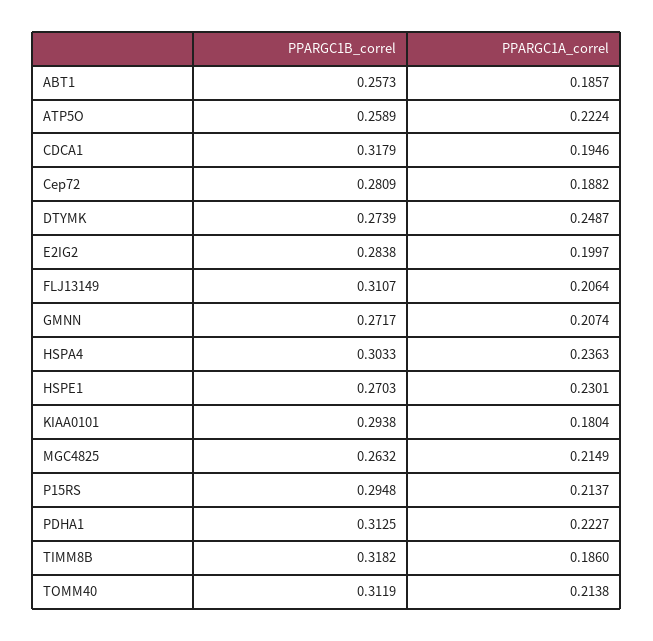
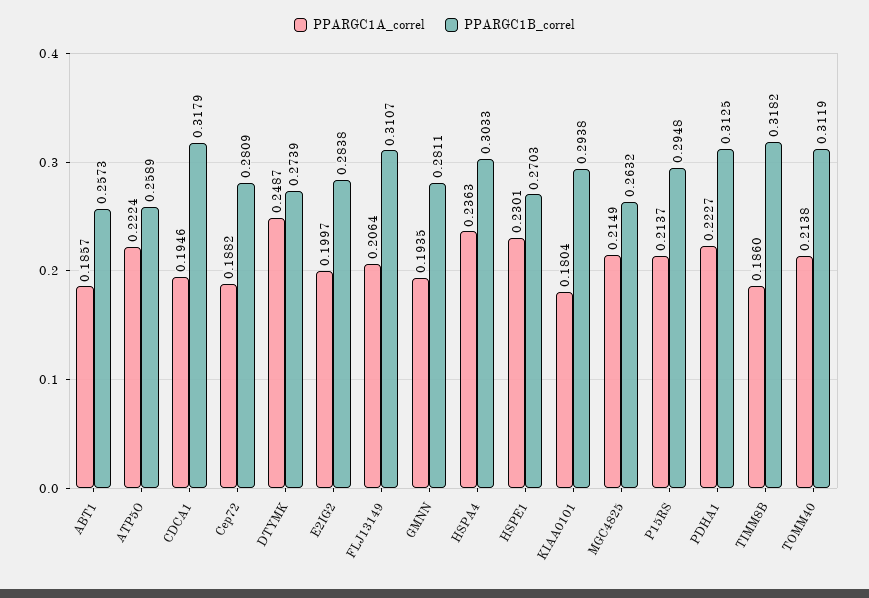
PPARGC1B_correl, GMNN: 0.2717 -> 0.2811
PPARGC1A_correl, GMNN: 0.2074 -> 0.1935

